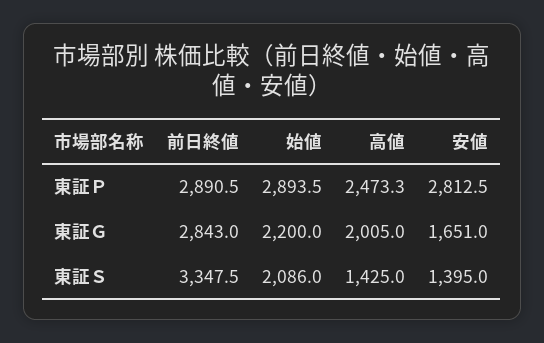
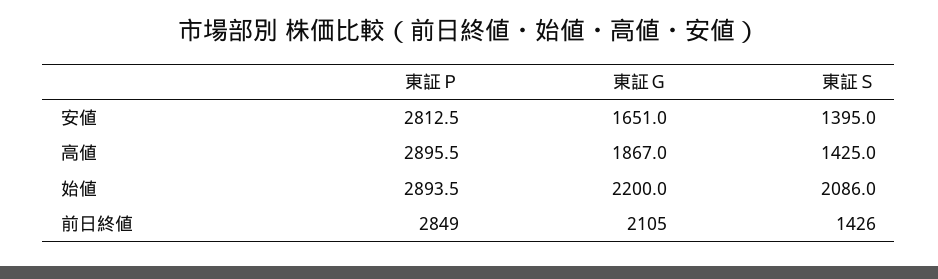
前日終値, 東証Ｐ: 2890.5 -> 2849
高値, 東証Ｐ: 2473.3 -> 2895.5
前日終値, 東証Ｇ: 2843 -> 2105
高値, 東証Ｇ: 2005 -> 1867
前日終値, 東証Ｓ: 3347.5 -> 1426

